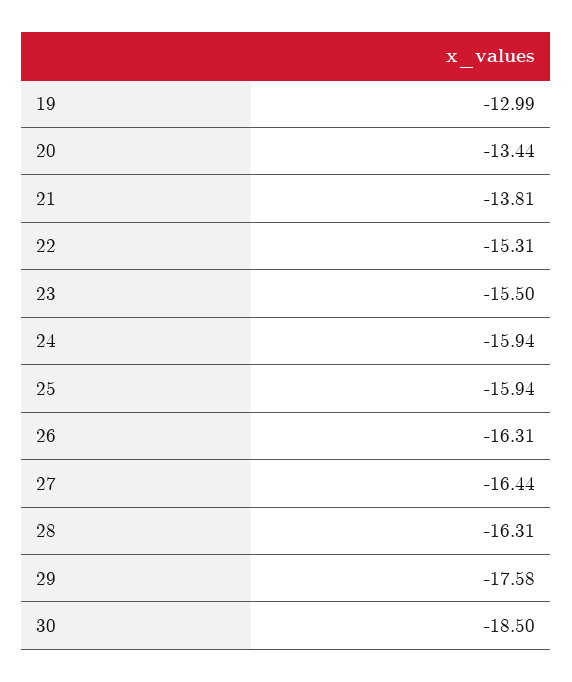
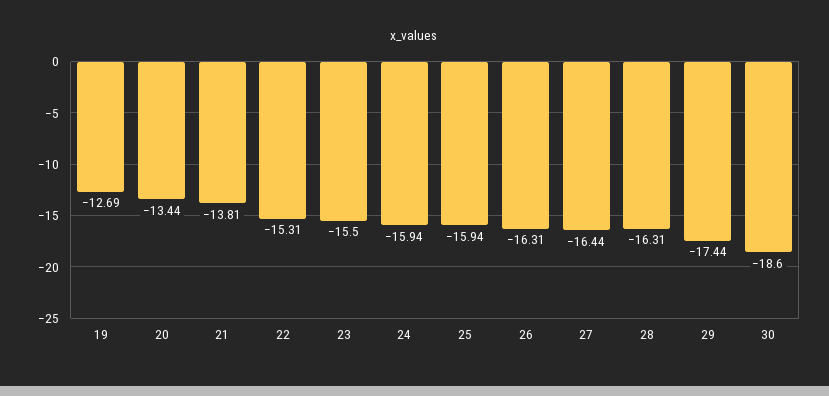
19: -12.99 -> -12.69
29: -17.58 -> -17.44
30: -18.5 -> -18.6

